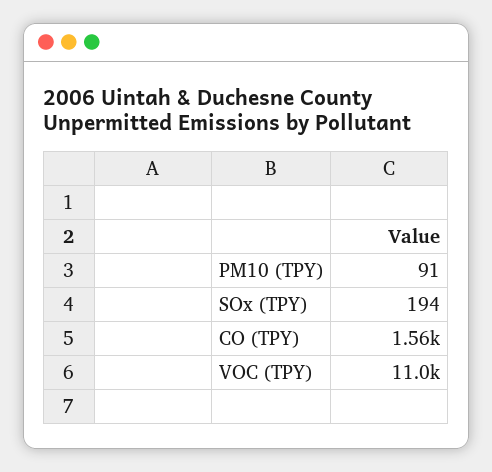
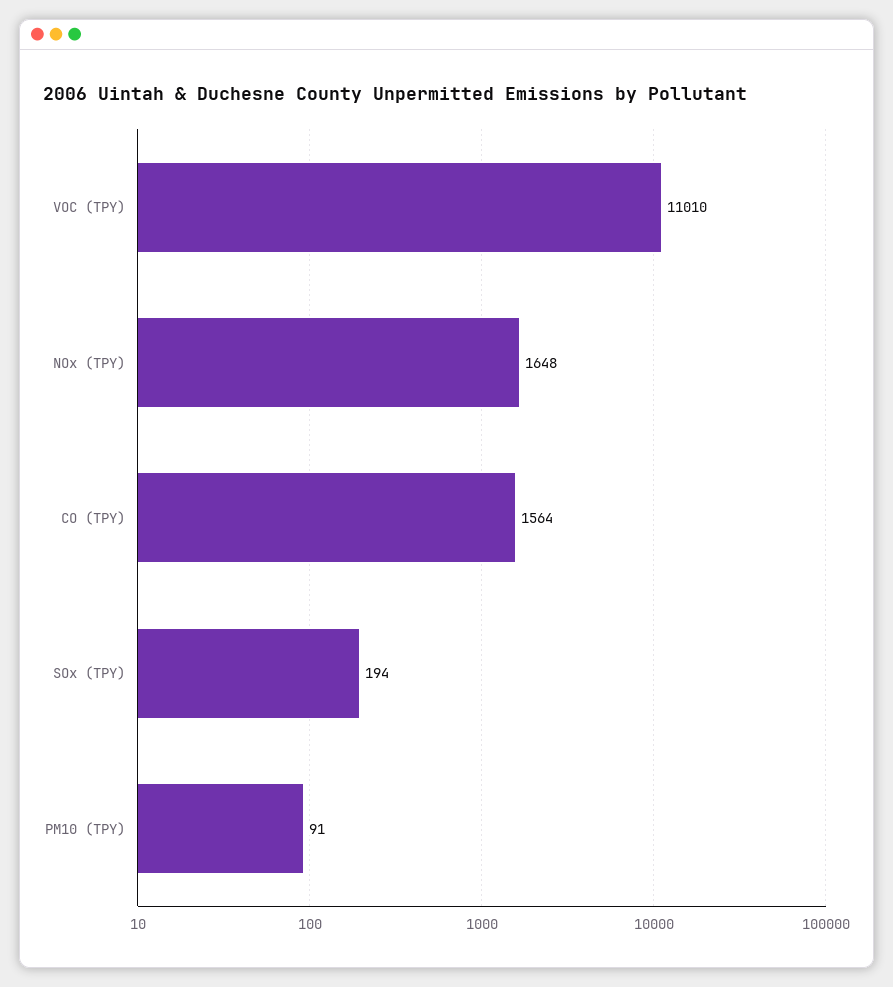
NOx (TPY): none -> 1648

